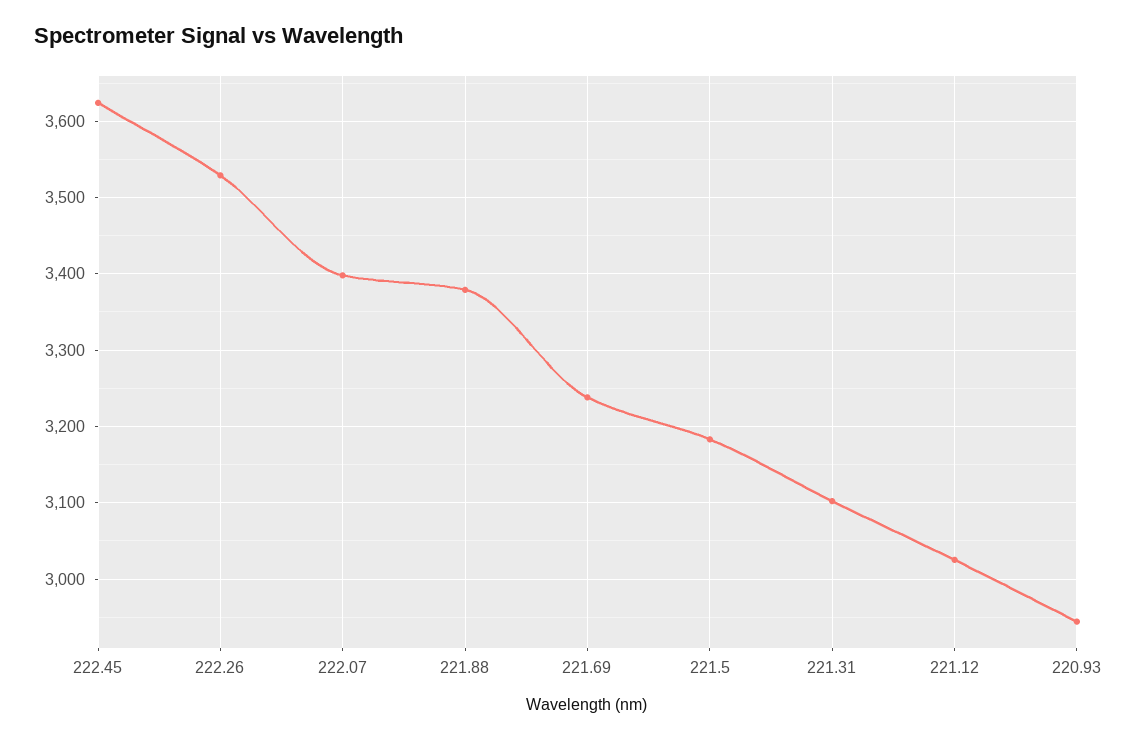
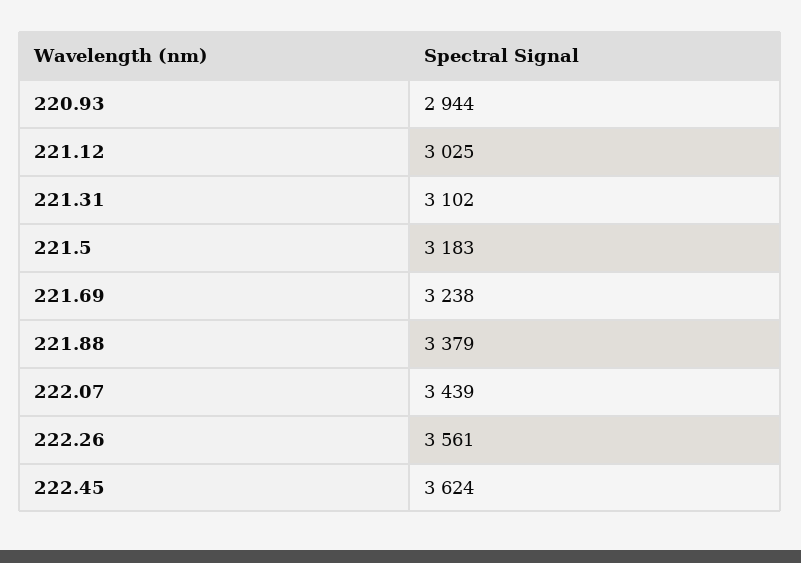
222.26: 3530 -> 3561
222.07: 3400 -> 3439

